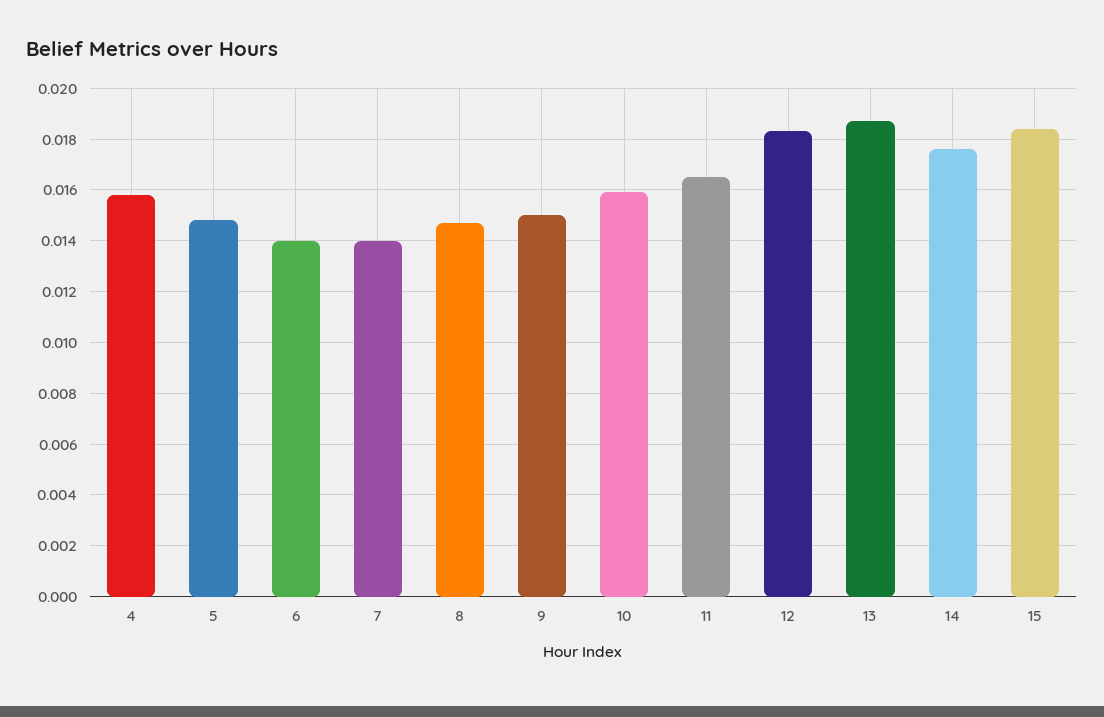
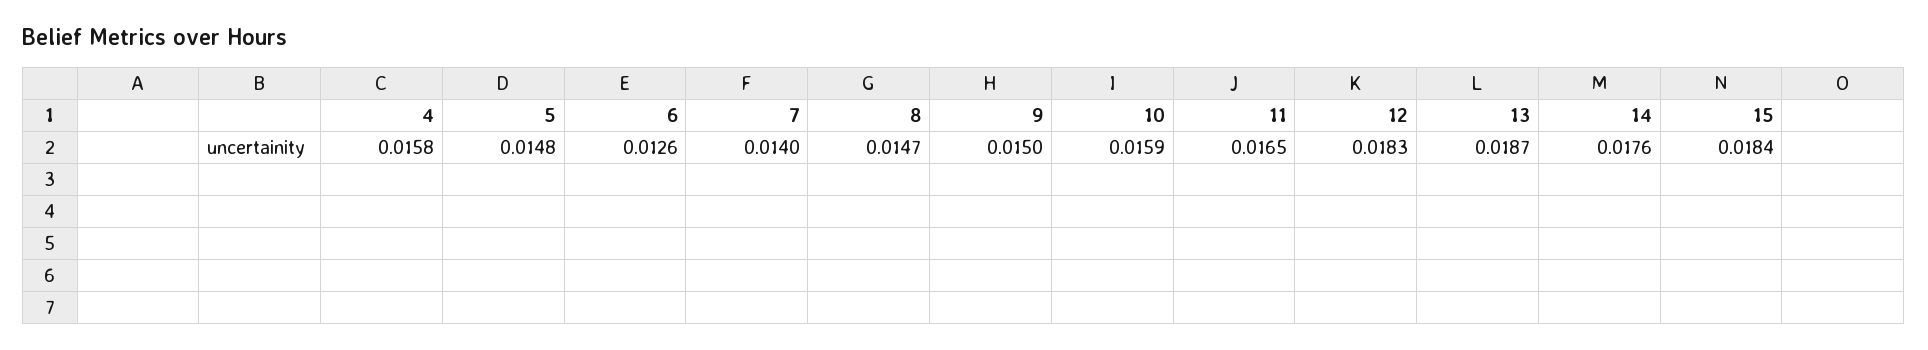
6: 0.014 -> 0.0126

